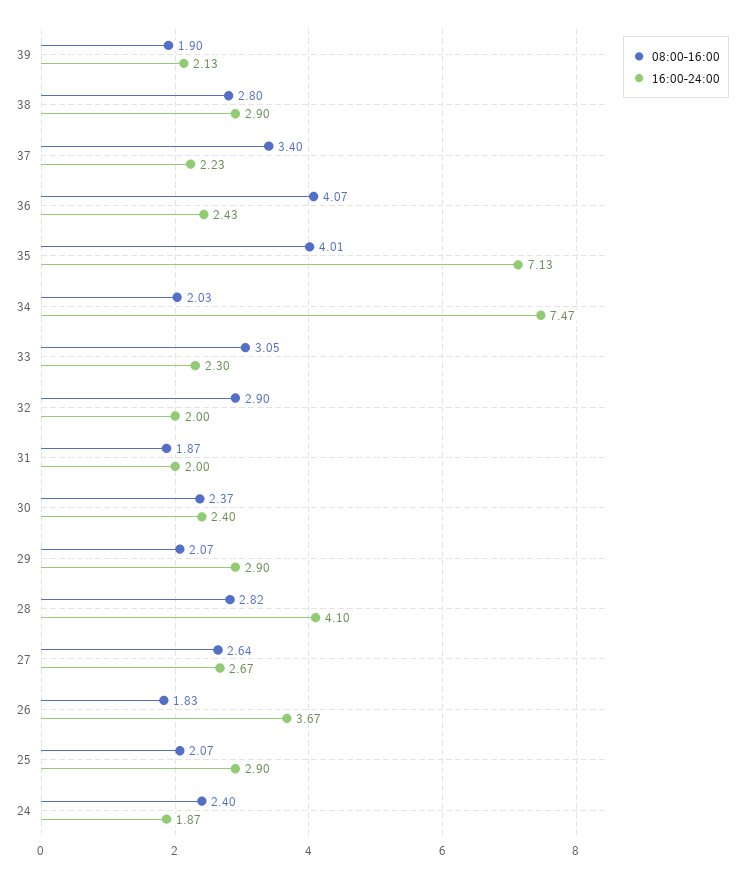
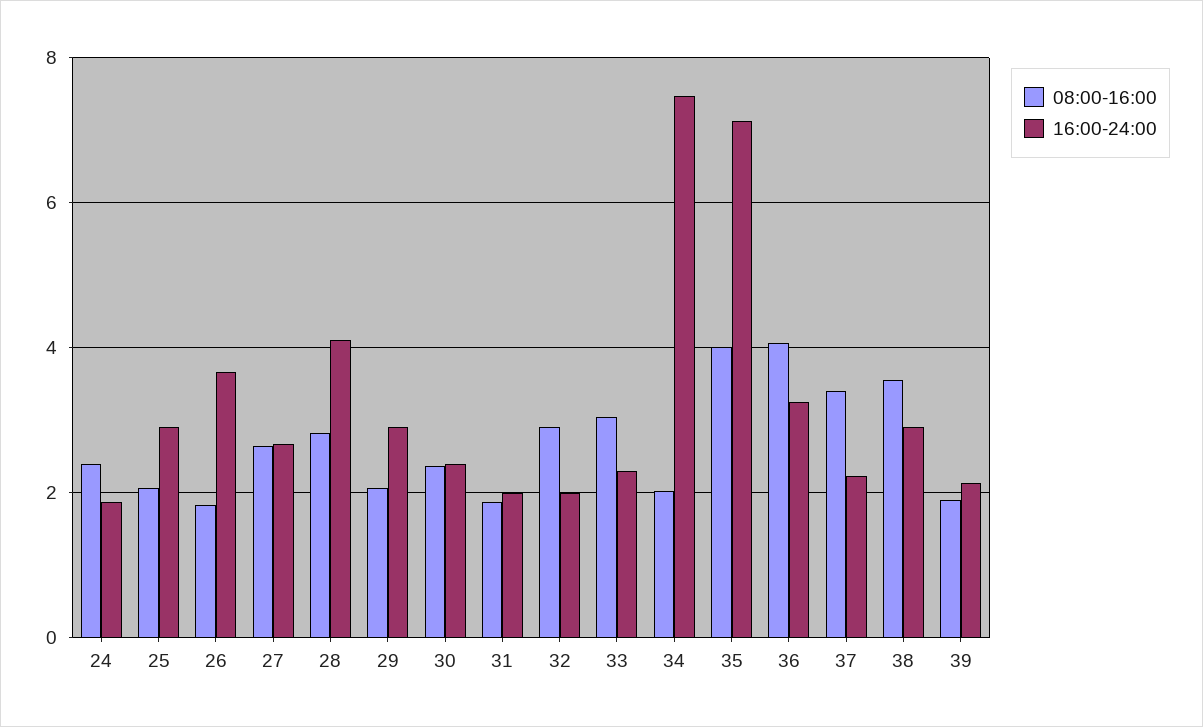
08:00-16:00, 38: 2.8 -> 3.6
16:00-24:00, 36: 2.43 -> 3.2

